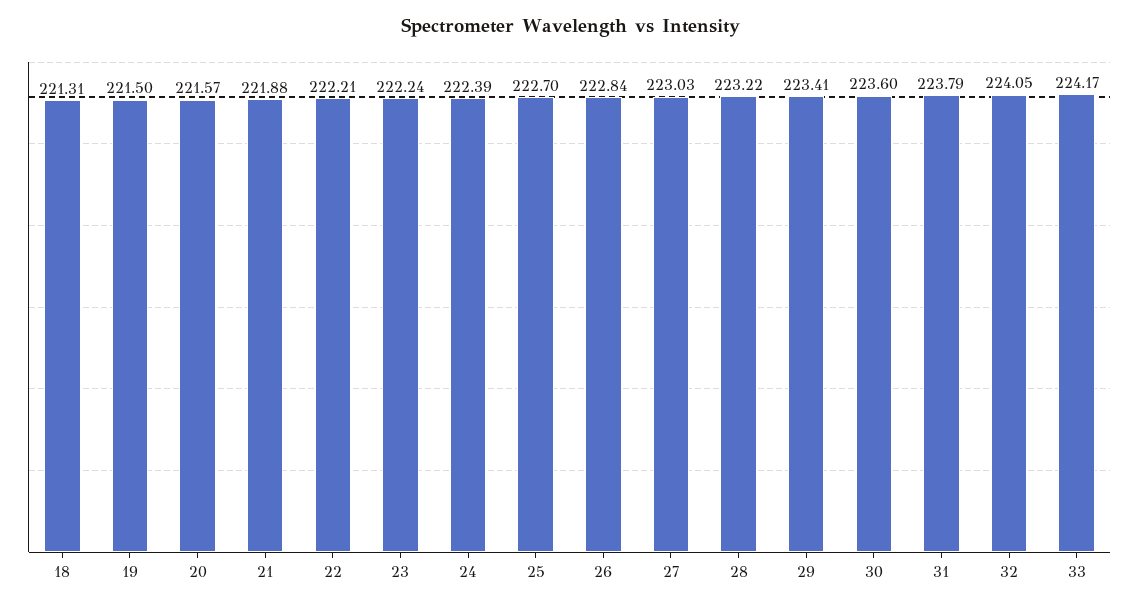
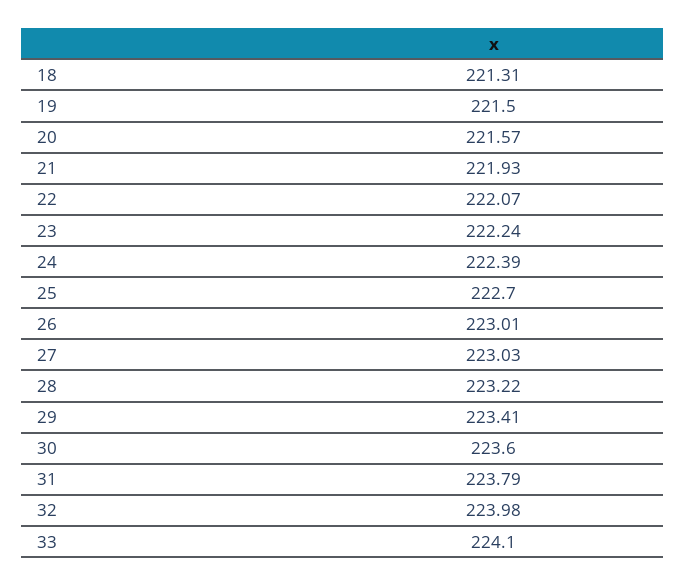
21: 221.88 -> 221.93
22: 222.21 -> 222.07
26: 222.84 -> 223.01
32: 224.05 -> 223.98
33: 224.17 -> 224.1

